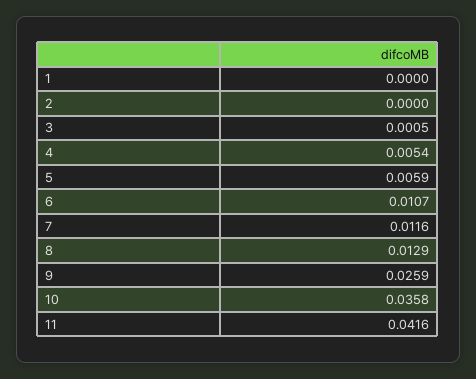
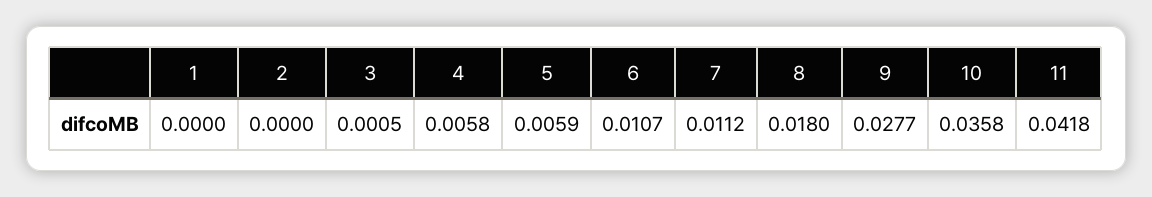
4: 0.0054 -> 0.0058
7: 0.0116 -> 0.0112
8: 0.0129 -> 0.018
9: 0.0259 -> 0.0277
11: 0.0416 -> 0.0418

